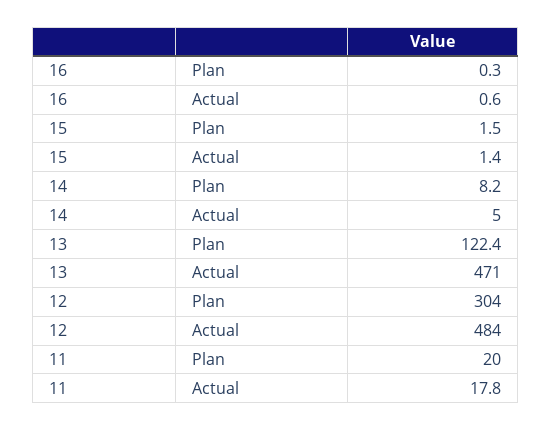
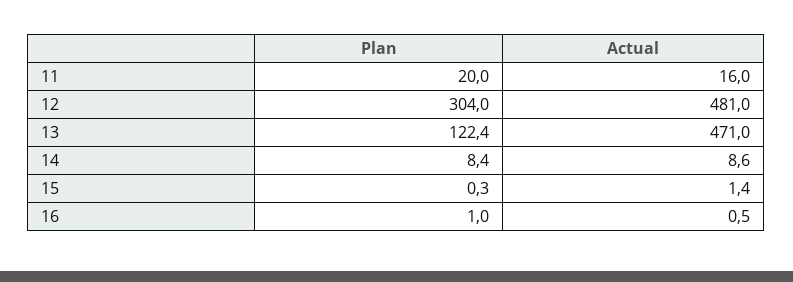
16, Plan: 0.3 -> 1
16, Actual: 0.6 -> 0.5
15, Plan: 1.5 -> 0.3
14, Plan: 8.2 -> 8.4
14, Actual: 5 -> 8.6
12, Actual: 484 -> 481
11, Actual: 17.8 -> 16

